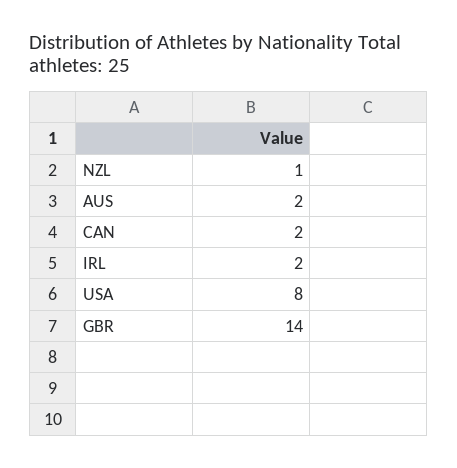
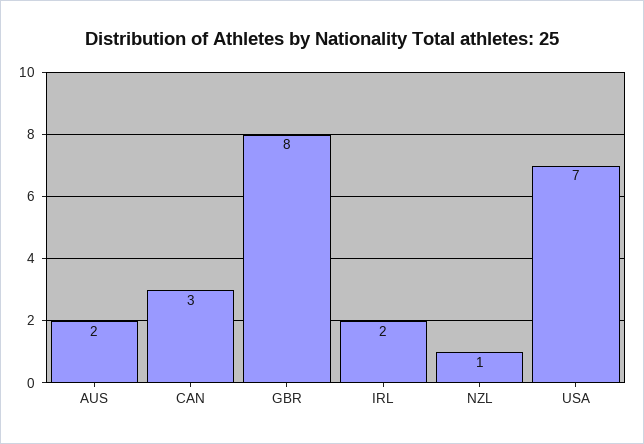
CAN: 2 -> 3
USA: 8 -> 7
GBR: 14 -> 8

